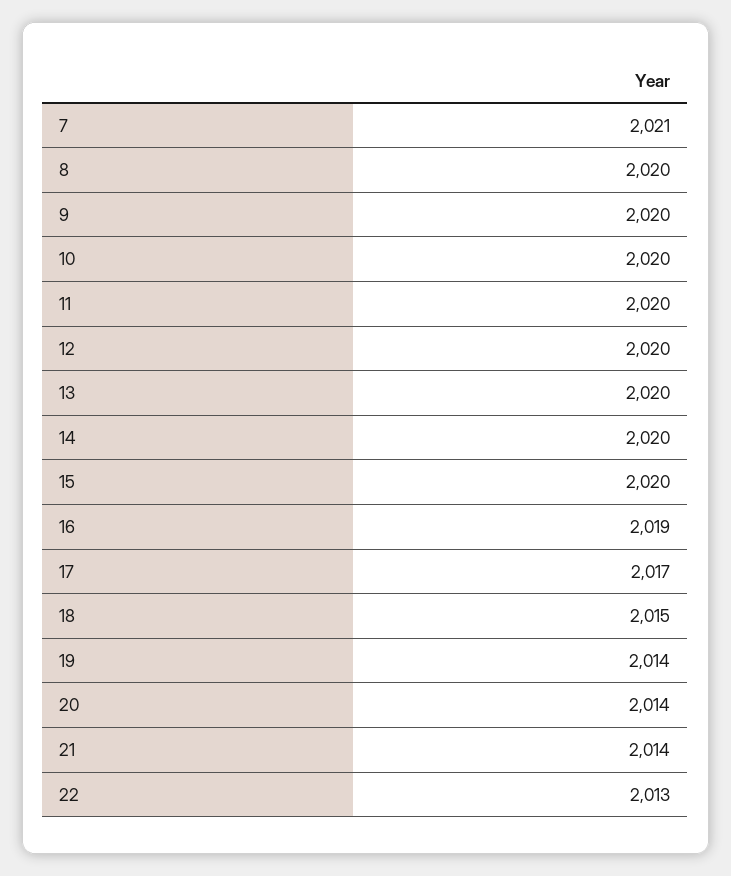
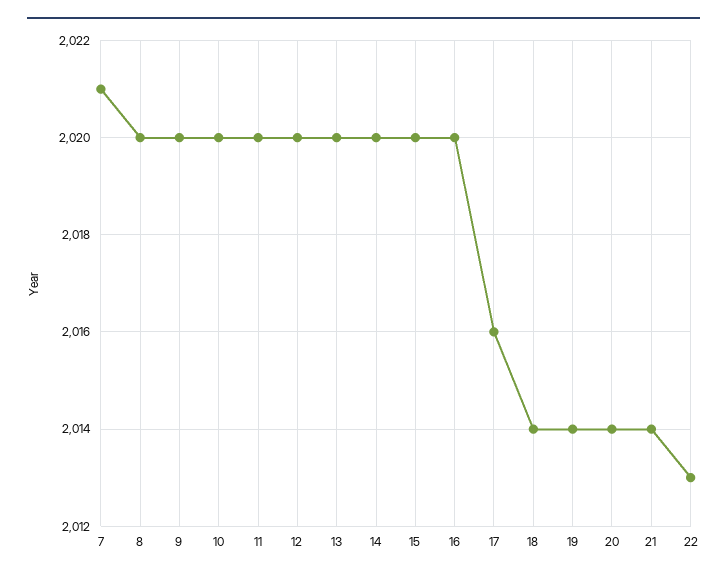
16: 2019 -> 2020
17: 2017 -> 2016
18: 2015 -> 2014

